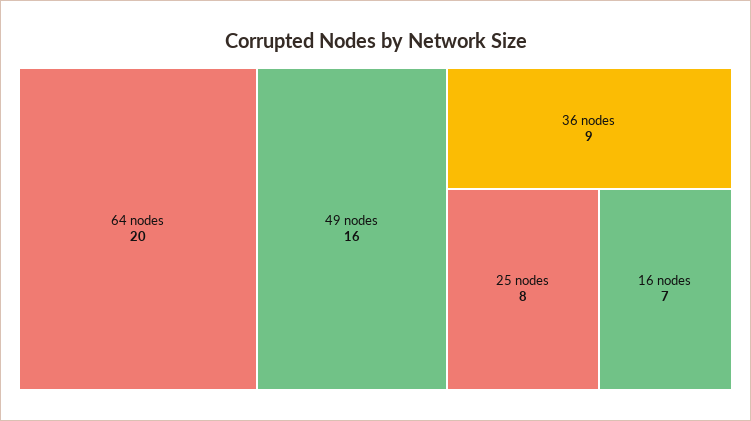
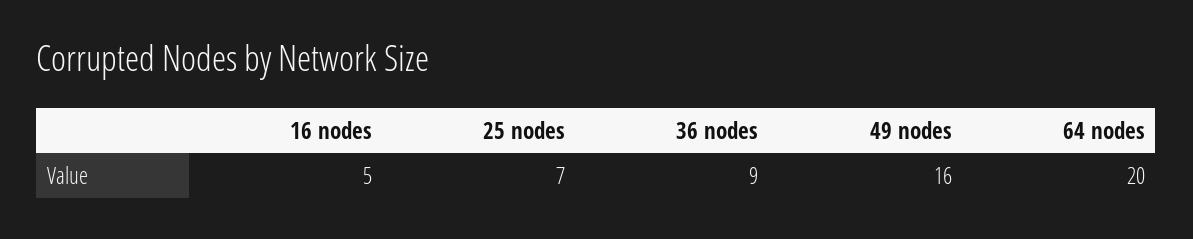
25 nodes: 8 -> 7
16 nodes: 7 -> 5

